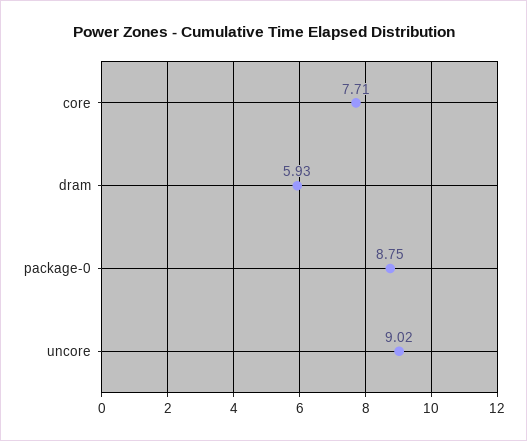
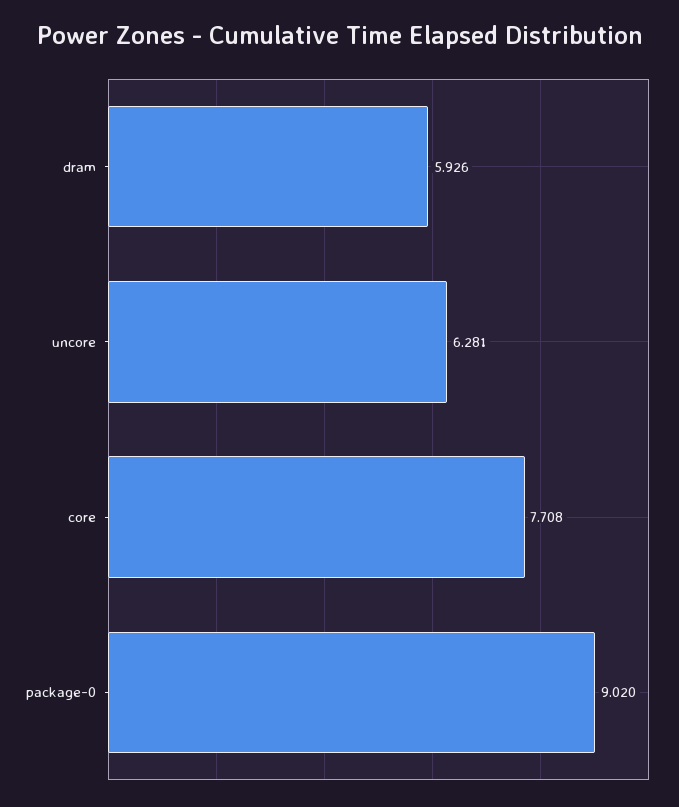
package-0: 8.75 -> 9.02
uncore: 9.02 -> 6.281

